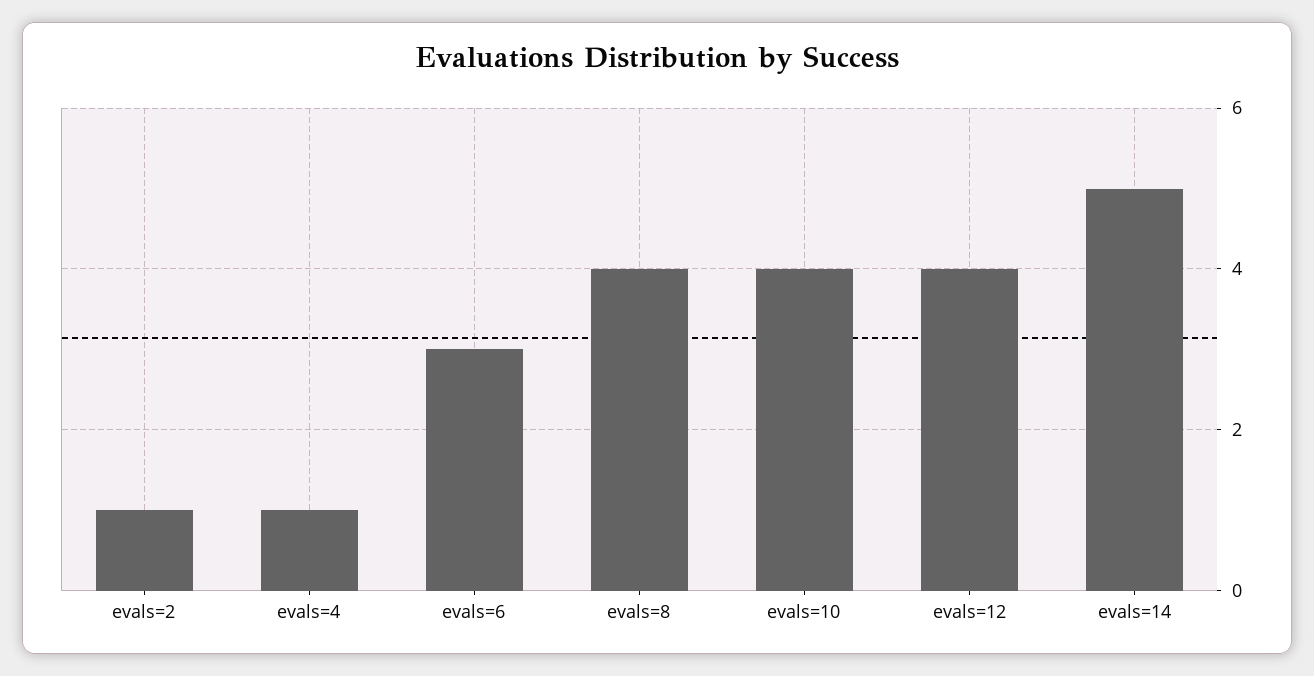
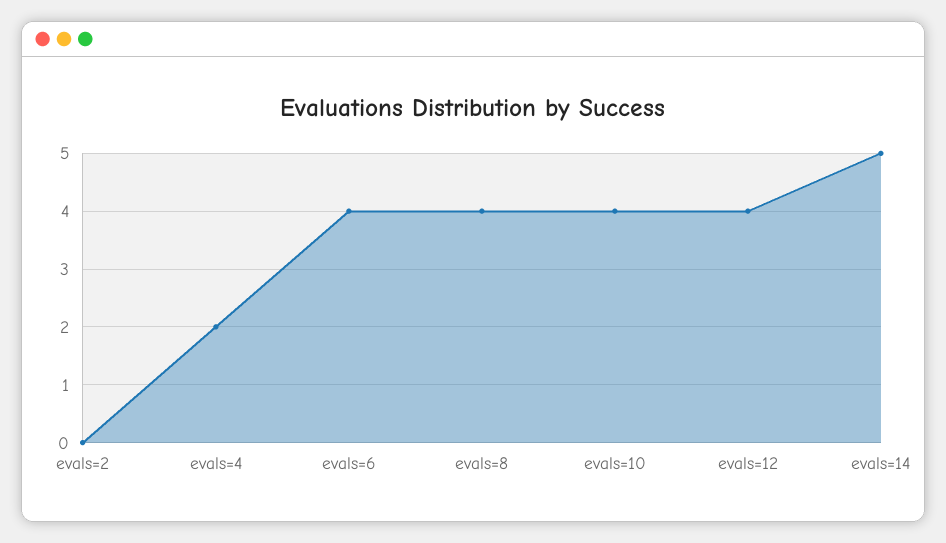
evals=2: 1 -> 0
evals=4: 1 -> 2
evals=6: 3 -> 4

